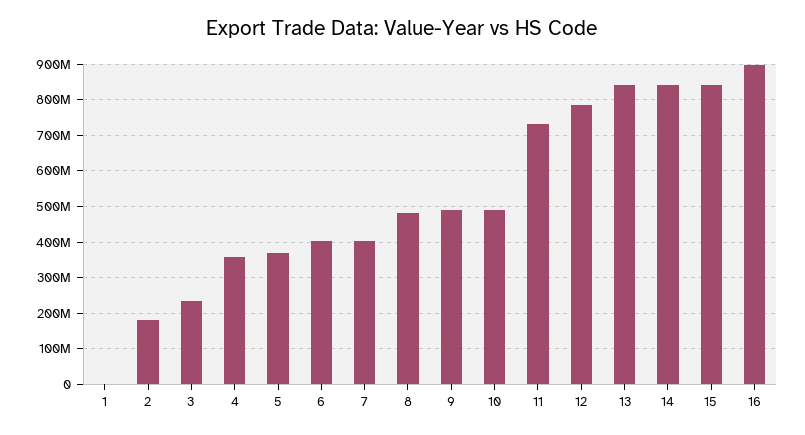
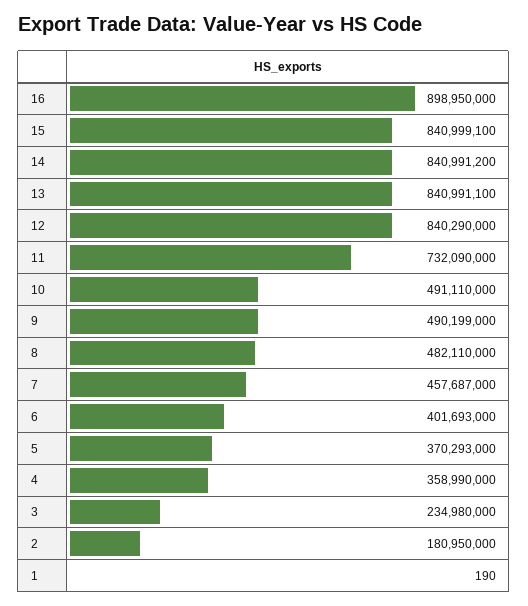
7: 400000000 -> 457687000
12: 780000000 -> 840290000

